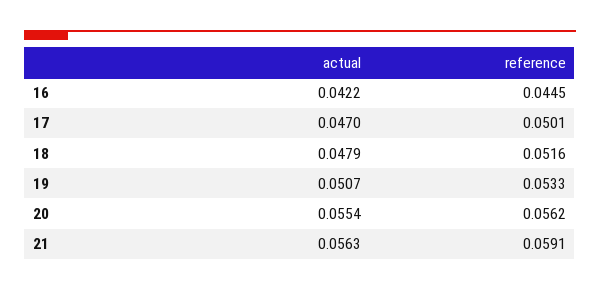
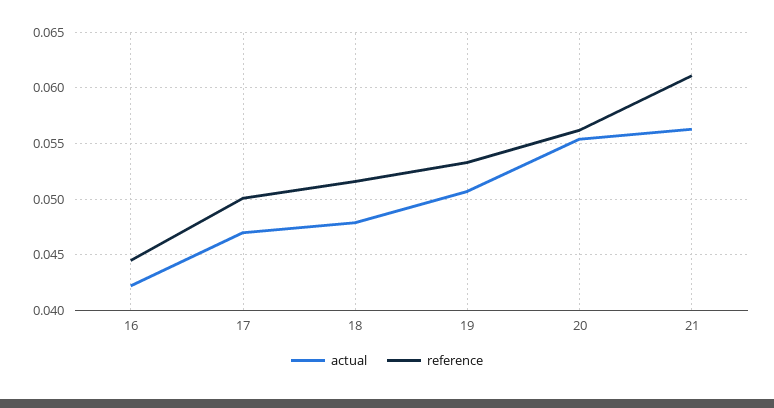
reference, 21: 0.0591 -> 0.061

